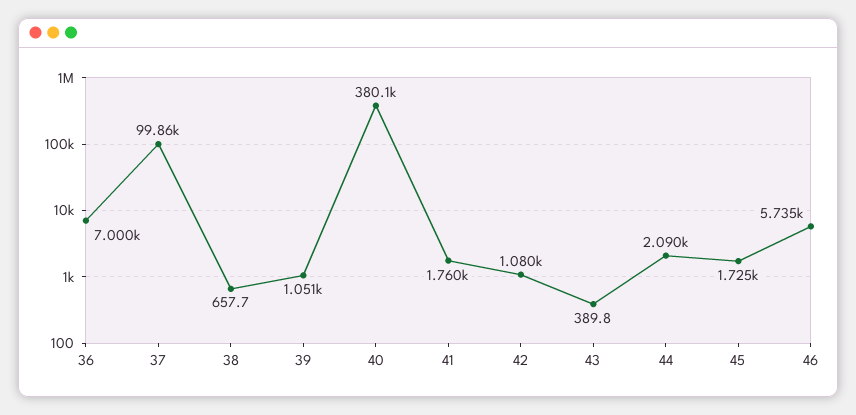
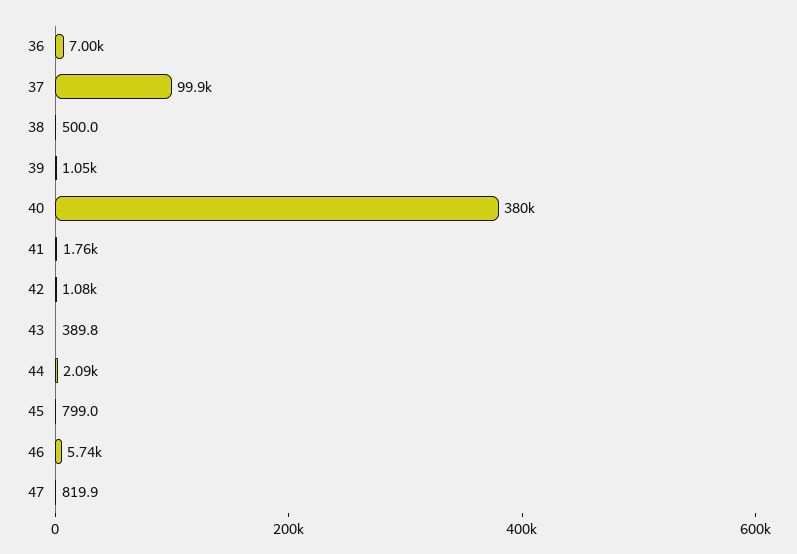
38: 657.7 -> 500
45: 1725 -> 799
47: none -> 819.9

